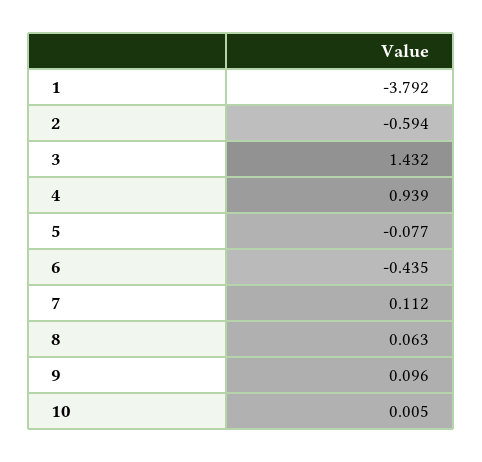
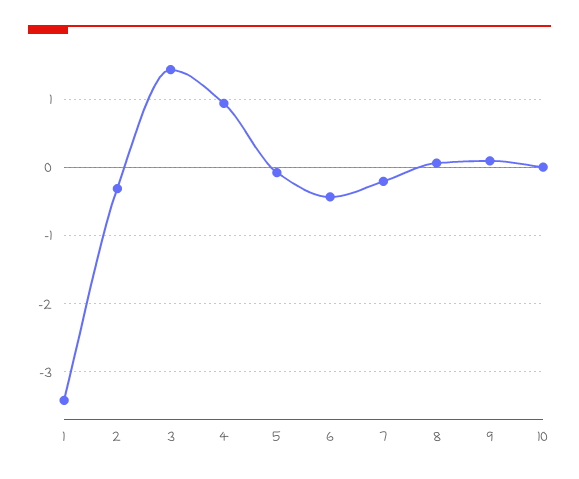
1: -3.792 -> -3.4
2: -0.594 -> -0.3
7: 0.112 -> -0.2

